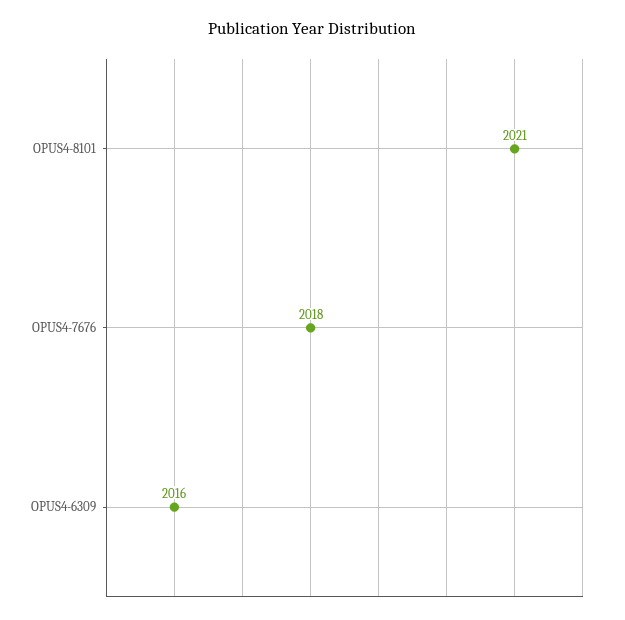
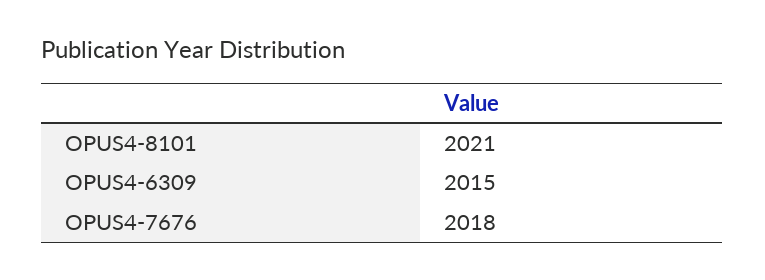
OPUS4-6309: 2016 -> 2015

